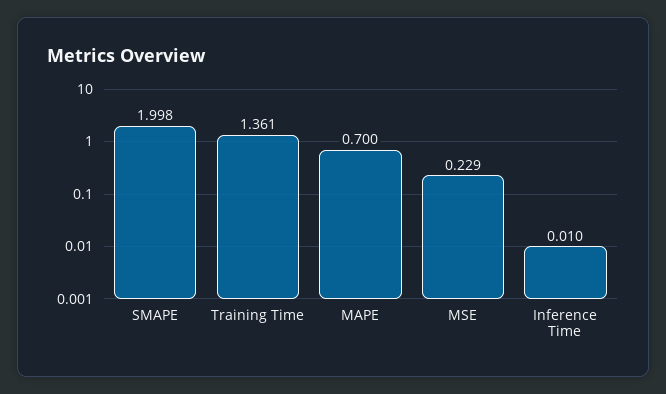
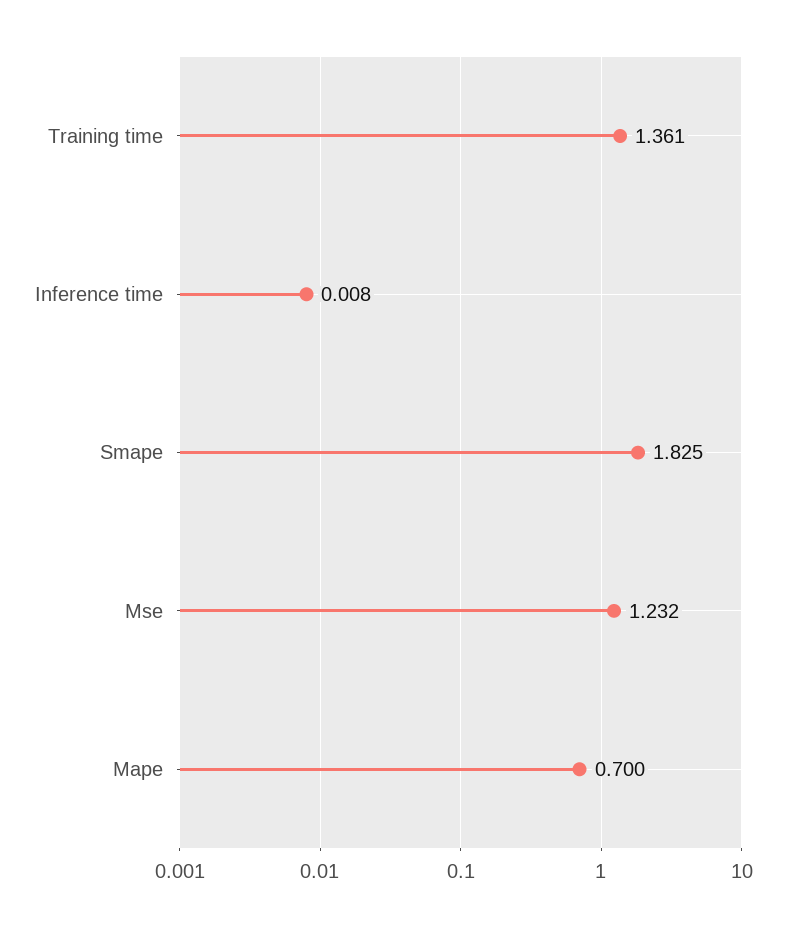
SMAPE: 1.998 -> 1.825
MSE: 0.229 -> 1.232
Inference Time: 0.01 -> 0.008

